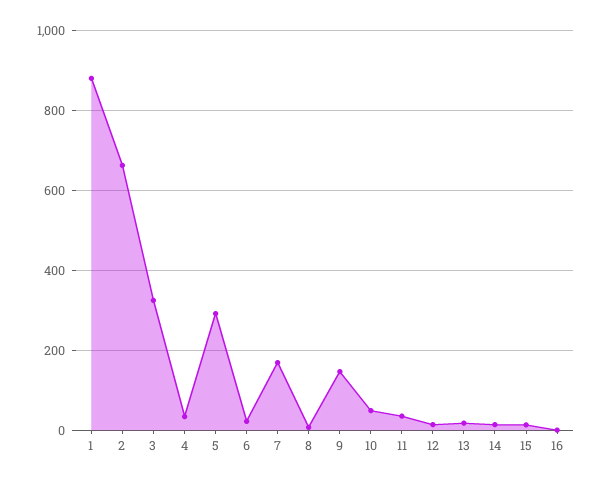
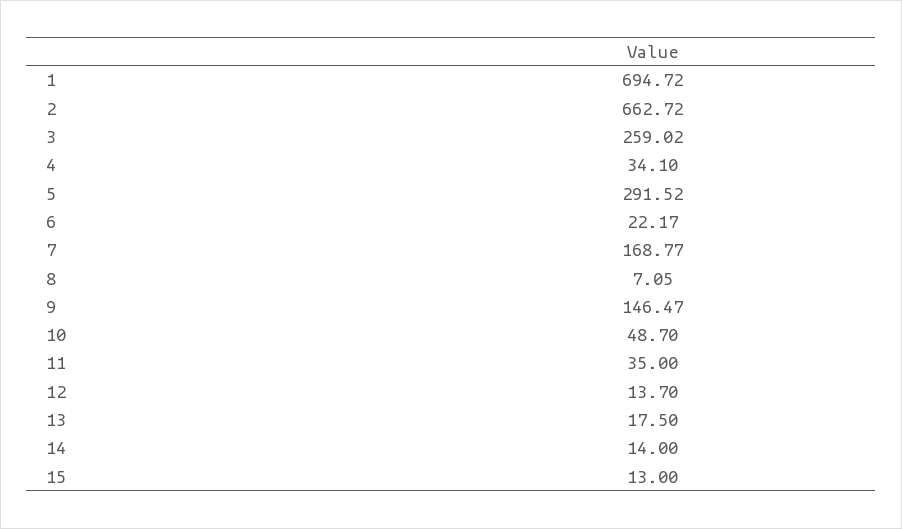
1: 880 -> 694.72
3: 320 -> 259.02
16: 0 -> none

